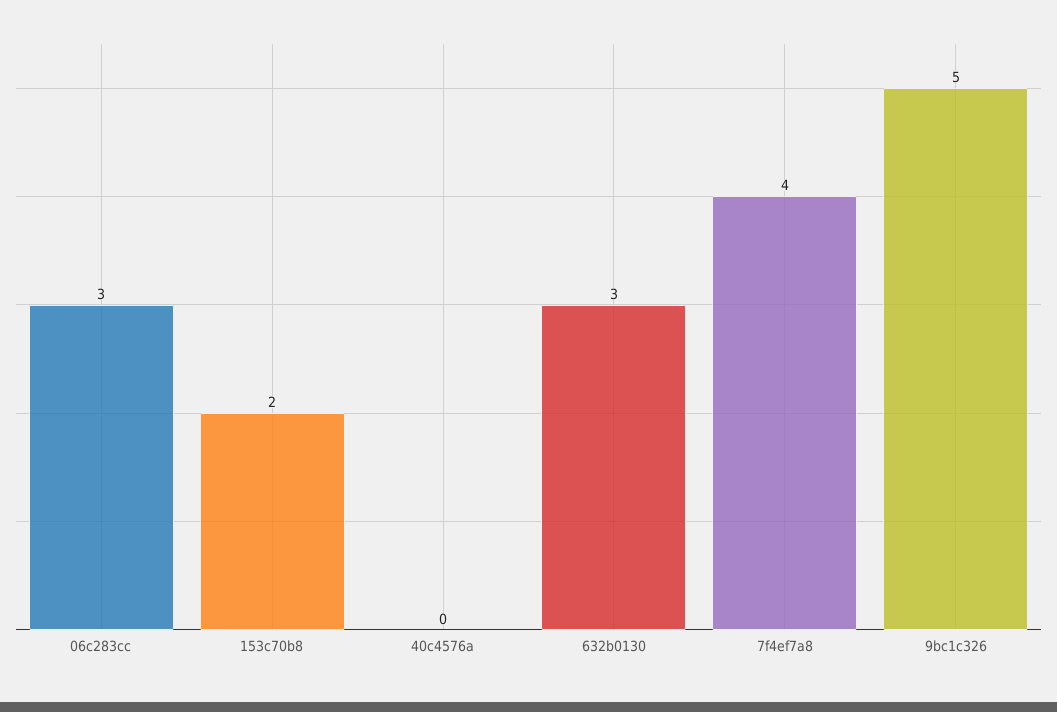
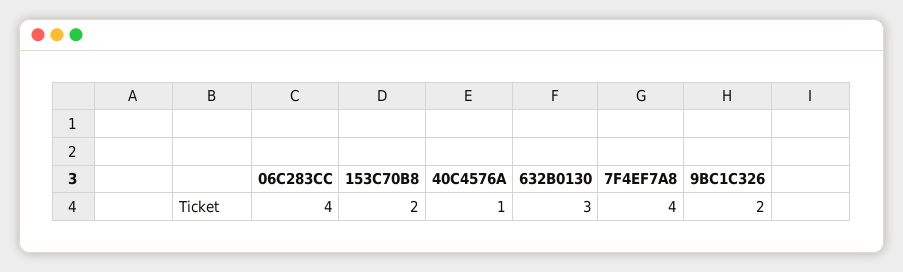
06c283cc: 3 -> 4
40c4576a: 0 -> 1
9bc1c326: 5 -> 2

